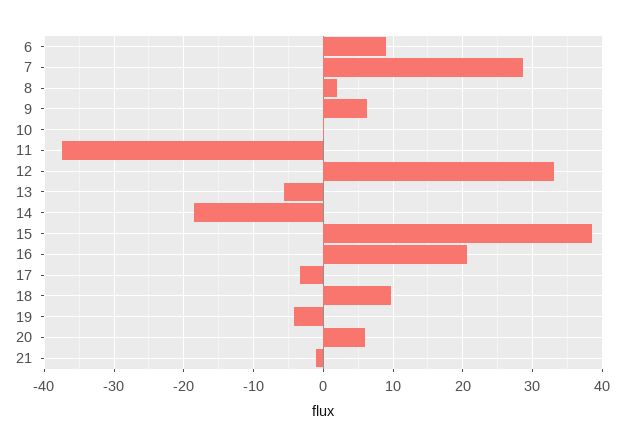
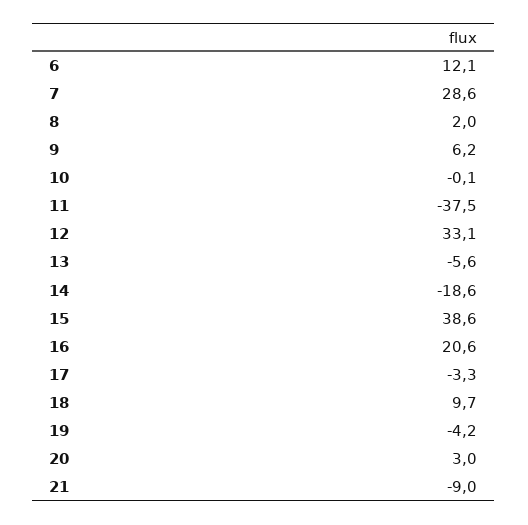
6: 9 -> 12.1
20: 6 -> 3
21: -1 -> -9

